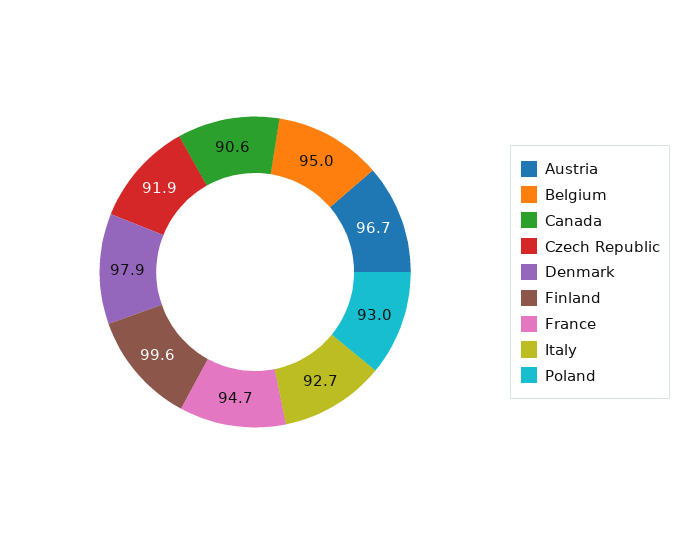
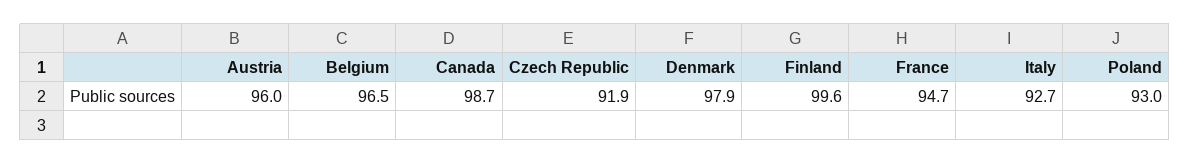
Austria: 96.7 -> 96
Belgium: 95 -> 96.5
Canada: 90.6 -> 98.7

